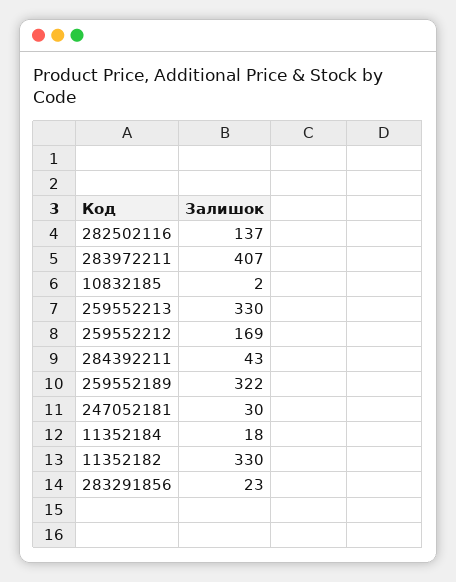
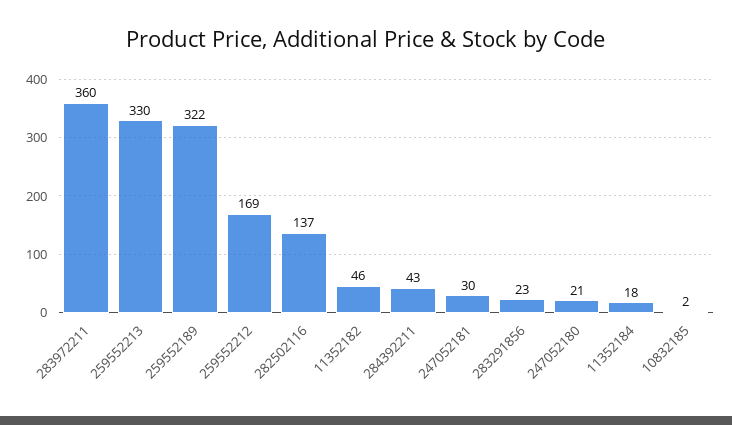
283972211: 407 -> 360
11352182: 330 -> 46
247052180: none -> 21

